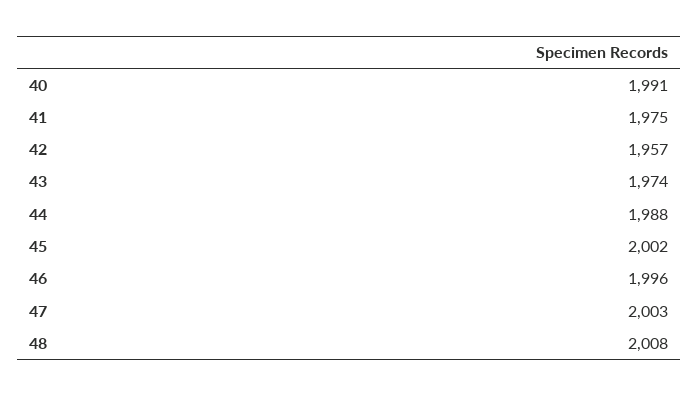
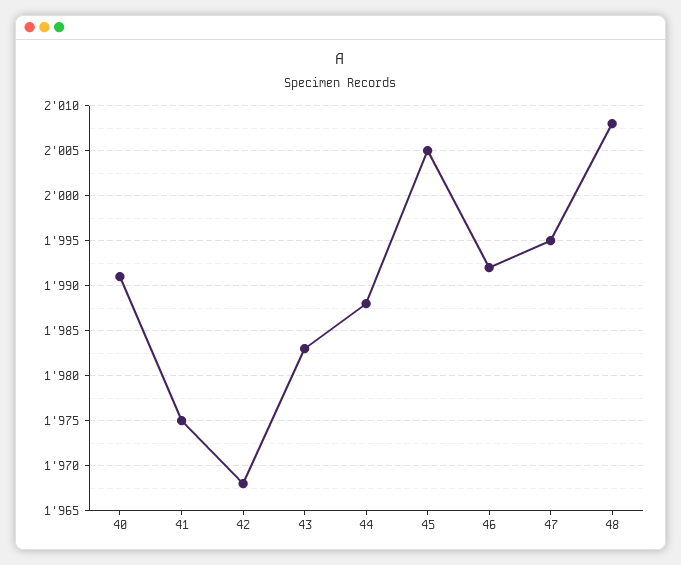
42: 1957 -> 1968
43: 1974 -> 1983
45: 2002 -> 2005
46: 1996 -> 1992
47: 2003 -> 1995

